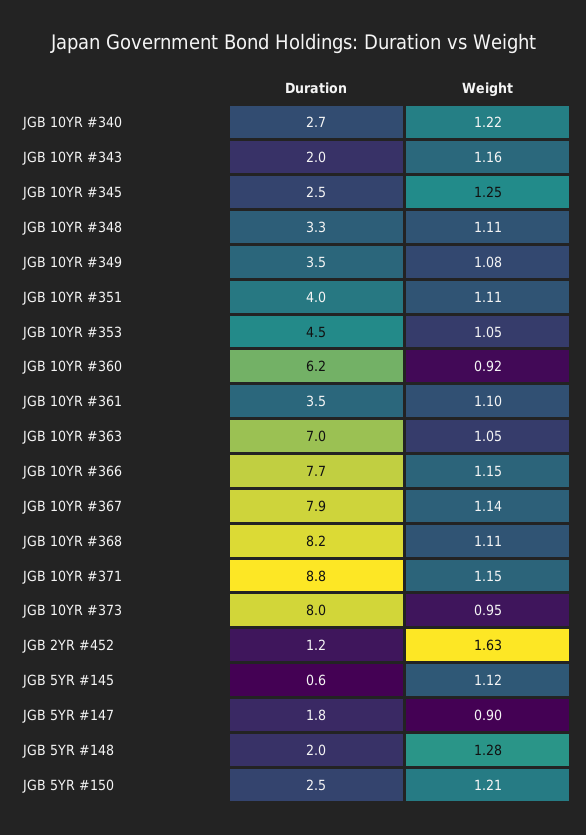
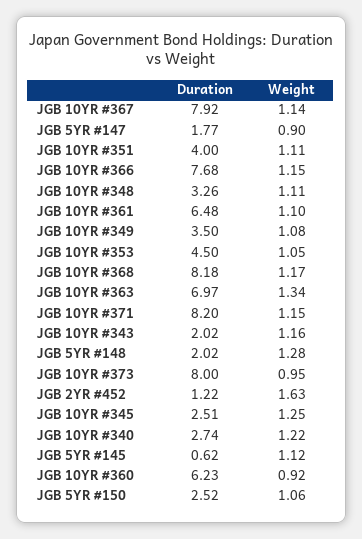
Duration, JGB 10YR #361: 3.5 -> 6.48
Weight, JGB 10YR #363: 1.05 -> 1.34
Weight, JGB 10YR #368: 1.11 -> 1.17
Duration, JGB 10YR #371: 8.8 -> 8.2
Weight, JGB 5YR #150: 1.21 -> 1.06

